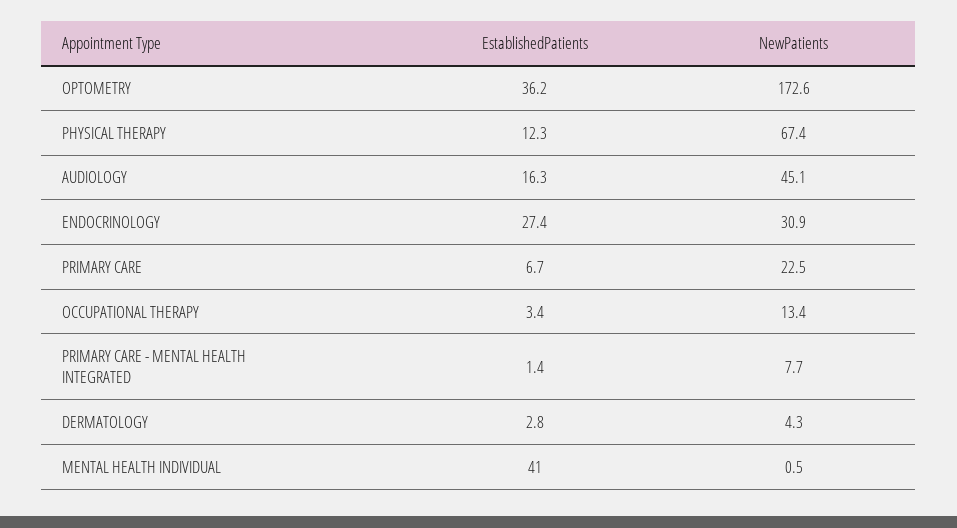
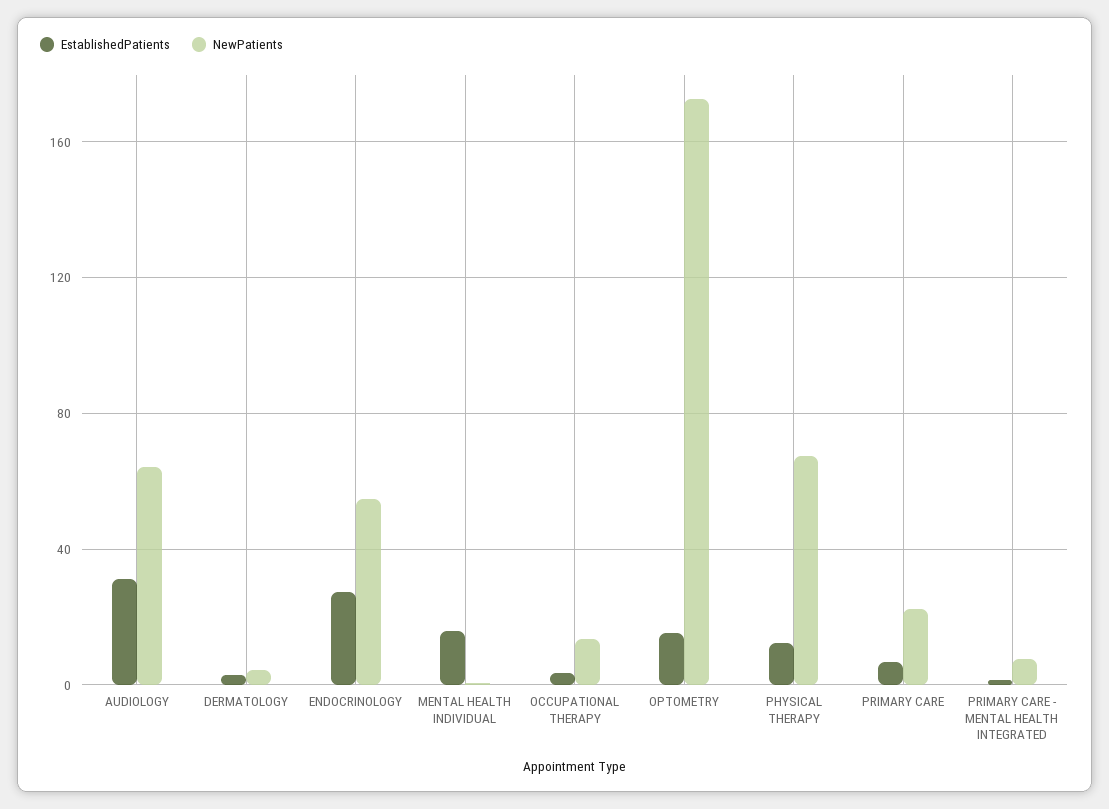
EstablishedPatients, OPTOMETRY: 36.2 -> 15
EstablishedPatients, AUDIOLOGY: 16.3 -> 30
NewPatients, AUDIOLOGY: 45.1 -> 65
NewPatients, ENDOCRINOLOGY: 30.9 -> 55
EstablishedPatients, MENTAL HEALTH INDIVIDUAL: 41 -> 15

